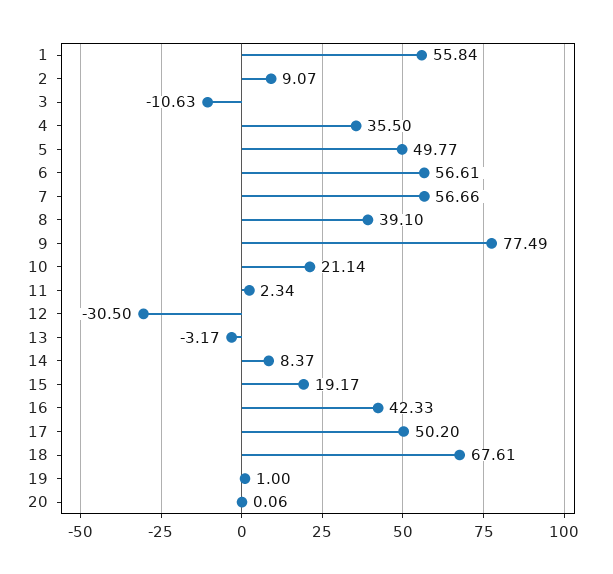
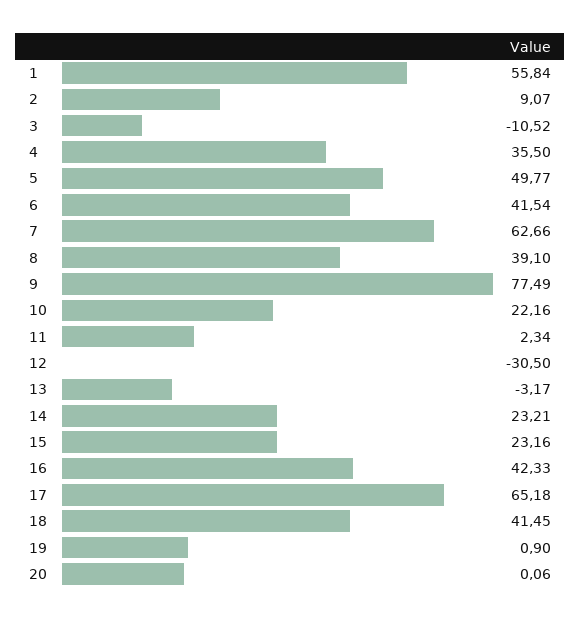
3: -10.63 -> -10.52
6: 56.61 -> 41.54
7: 56.66 -> 62.66
10: 21.14 -> 22.16
14: 8.37 -> 23.21
15: 19.17 -> 23.16
17: 50.2 -> 65.18
18: 67.61 -> 41.45
19: 1 -> 0.9

